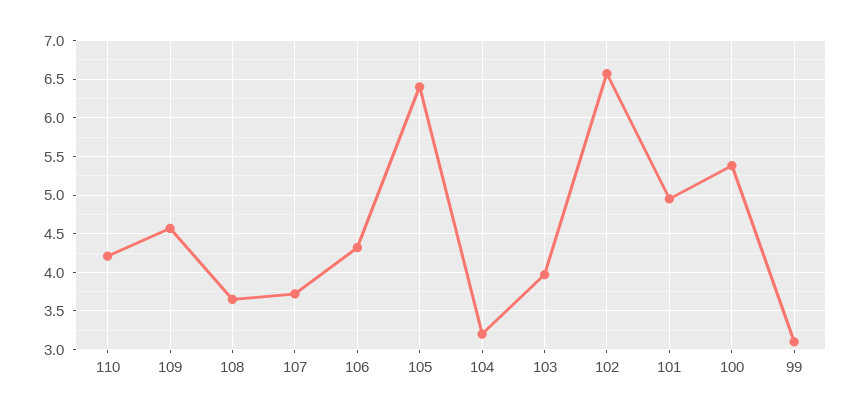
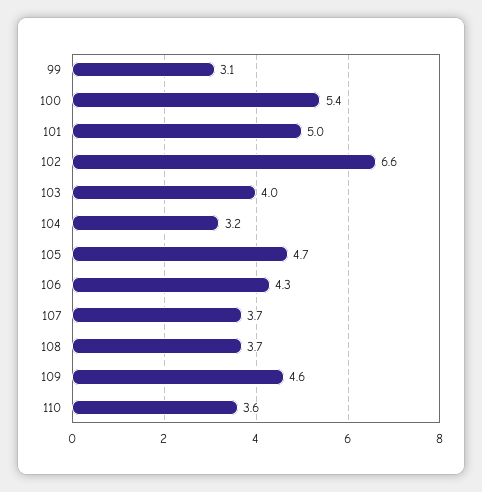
110: 4.2 -> 3.6
105: 6.4 -> 4.7

